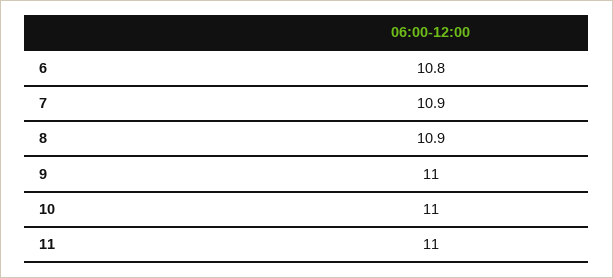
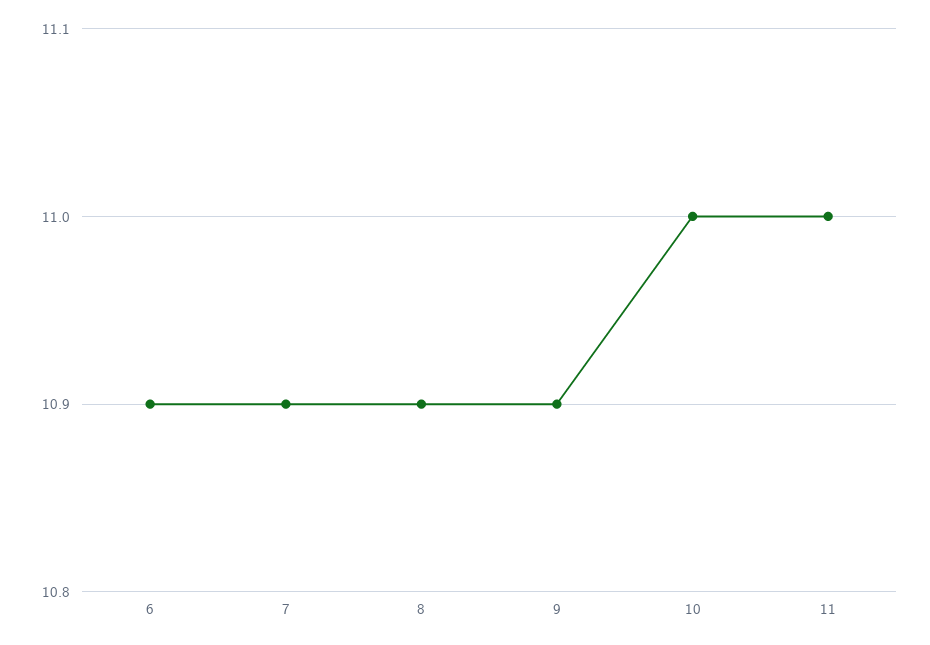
6: 10.8 -> 10.9
9: 11 -> 10.9

